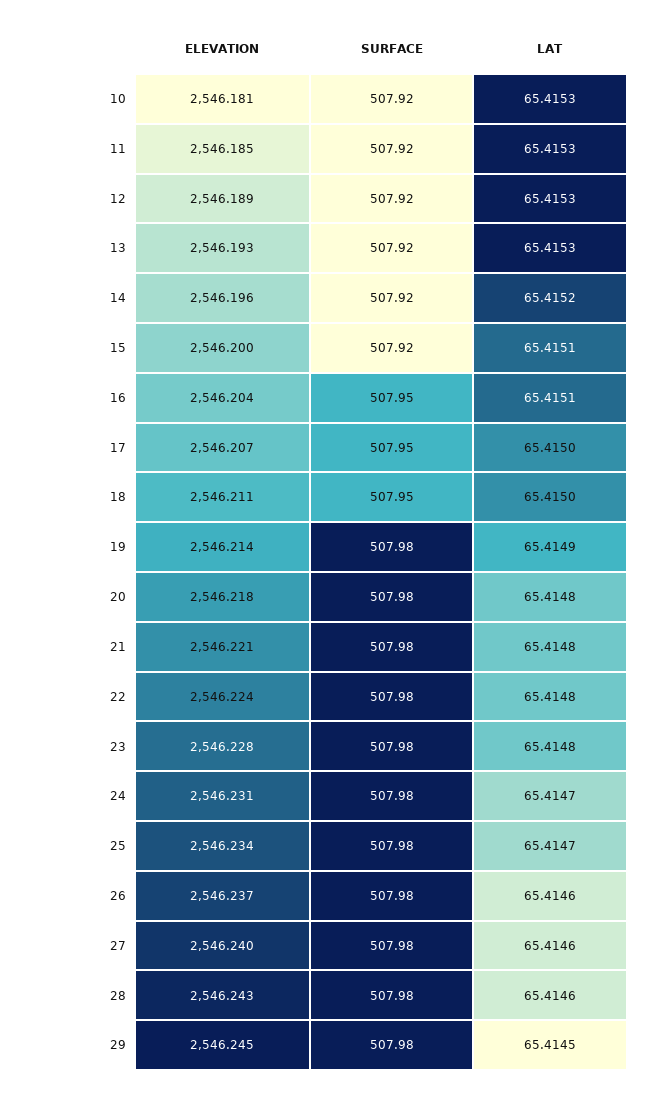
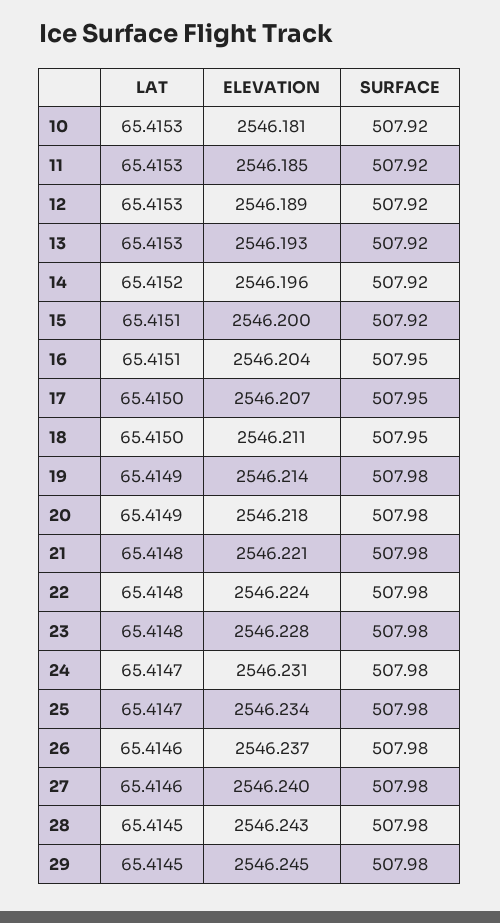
LAT, 20: 65.4148 -> 65.4149
LAT, 28: 65.4146 -> 65.4145

